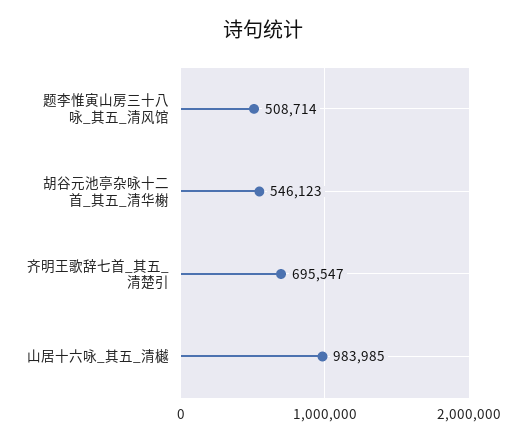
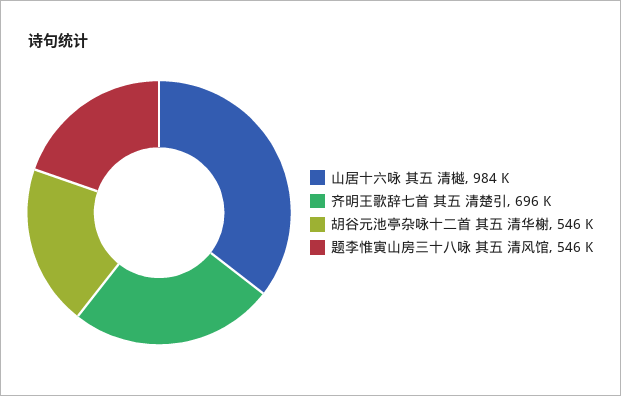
题李惟寅山房三十八咏_其五_清风馆: 508714 -> 546000

